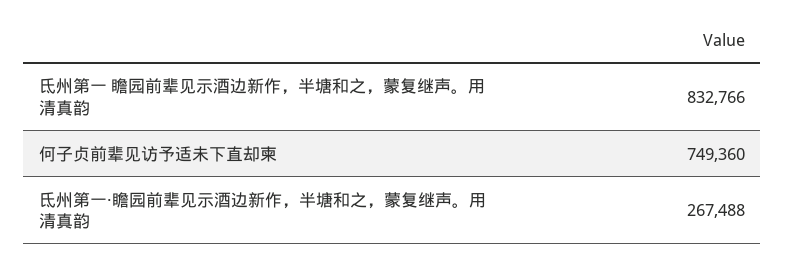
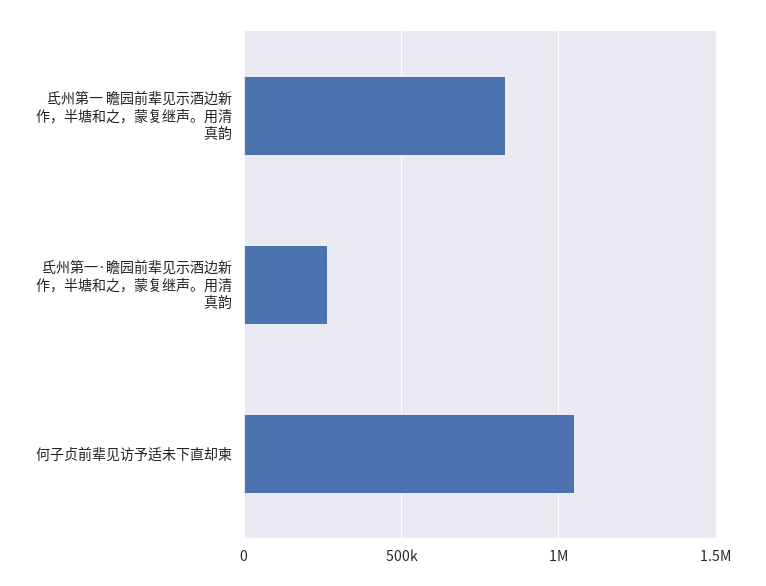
何子贞前辈见访予适未下直却柬: 749360 -> 1050000

